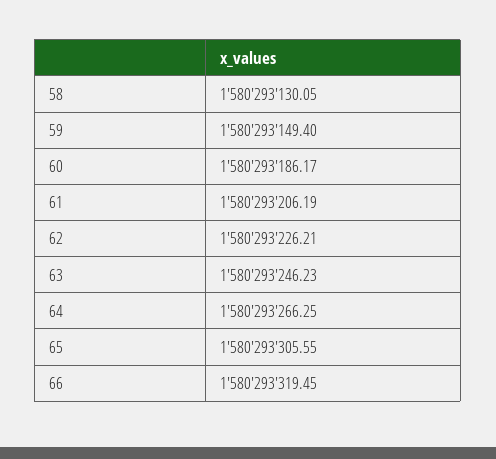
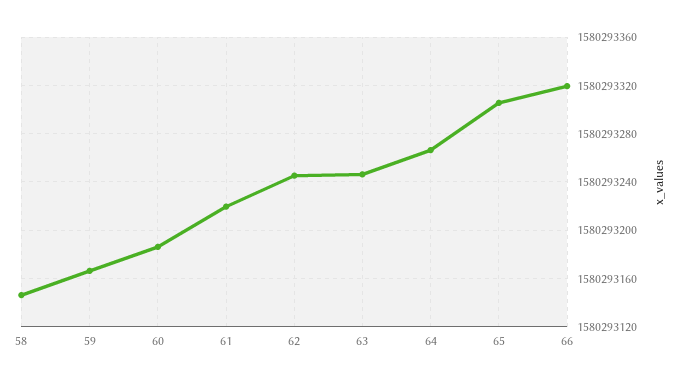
58: 1580293130.05 -> 1580293145
59: 1580293149.4 -> 1580293165
61: 1580293206.19 -> 1580293220
62: 1580293226.21 -> 1580293245

